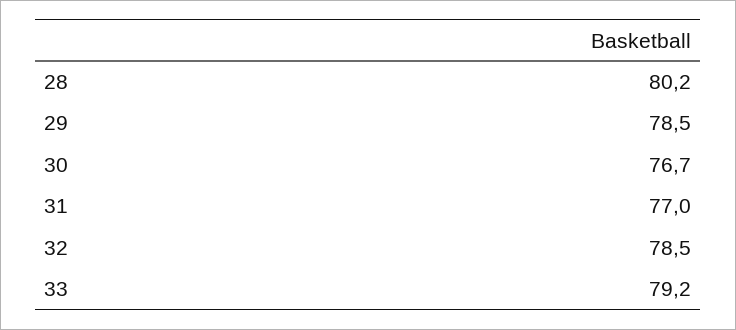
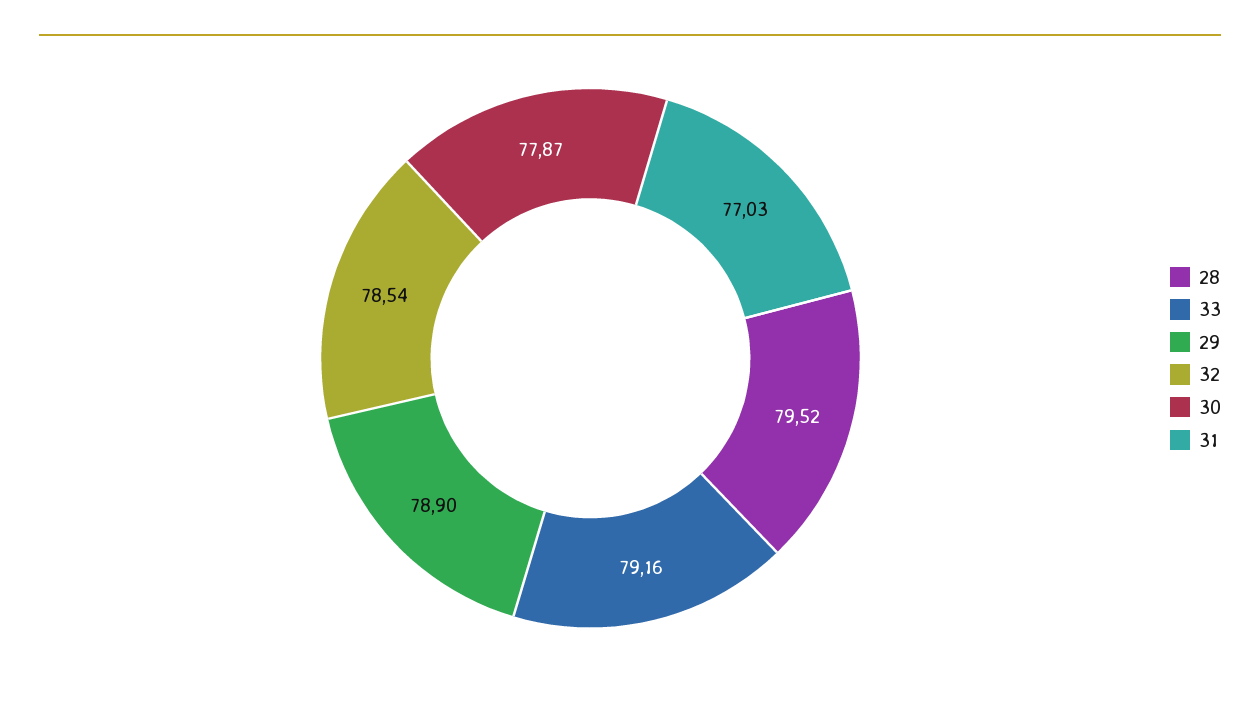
28: 80.2 -> 79.52
29: 78.5 -> 78.9
30: 76.7 -> 77.87

